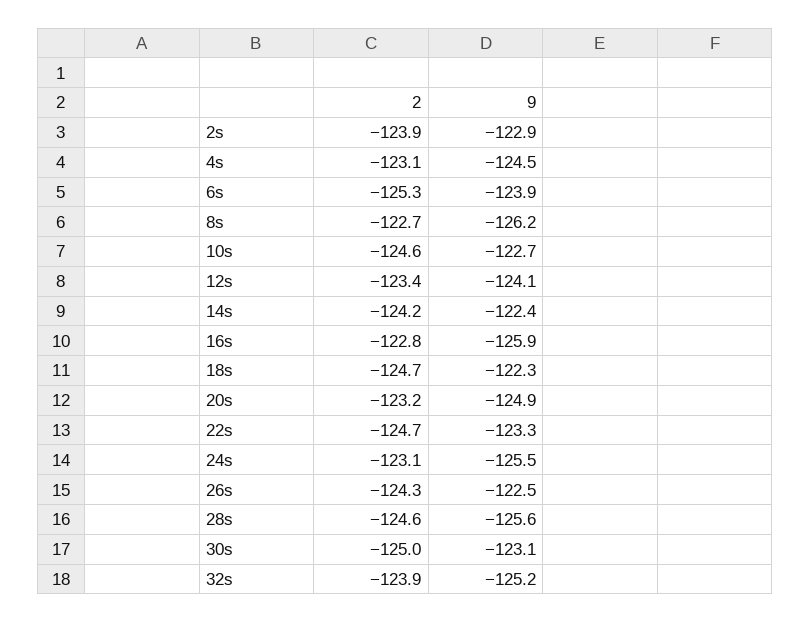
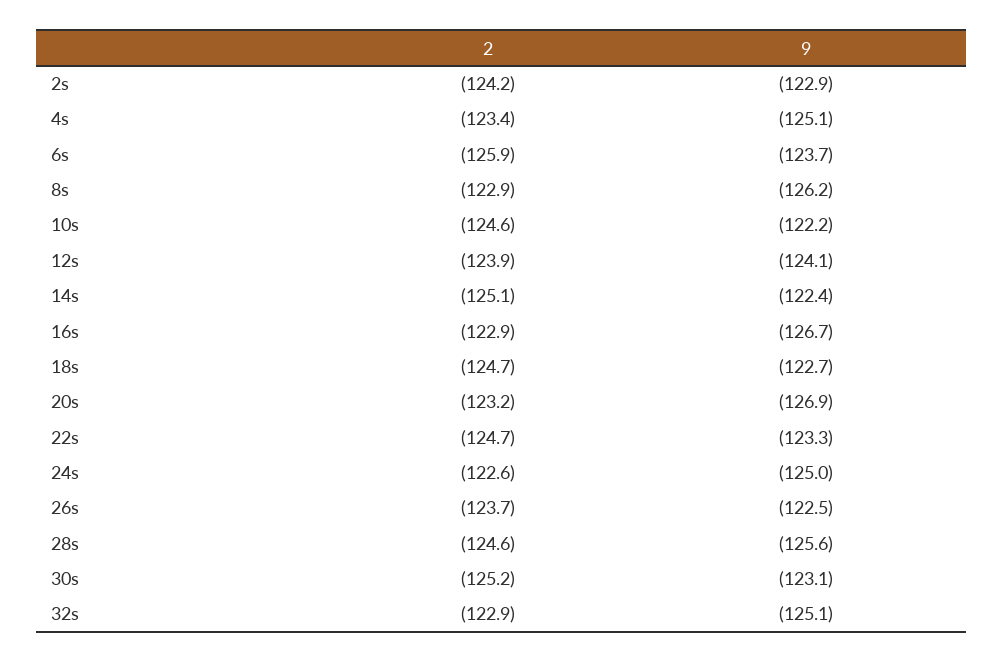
2, 2s: -123.9 -> -124.2
2, 4s: -123.1 -> -123.4
9, 4s: -124.5 -> -125.1
2, 6s: -125.3 -> -125.9
9, 6s: -123.9 -> -123.7
2, 8s: -122.7 -> -122.9
9, 10s: -122.7 -> -122.2
2, 12s: -123.4 -> -123.9
2, 14s: -124.2 -> -125.1
2, 16s: -122.8 -> -122.9
9, 16s: -125.9 -> -126.7
9, 18s: -122.3 -> -122.7
9, 20s: -124.9 -> -126.9
2, 24s: -123.1 -> -122.6
9, 24s: -125.5 -> -125
2, 26s: -124.3 -> -123.7
2, 30s: -125 -> -125.2
2, 32s: -123.9 -> -122.9
9, 32s: -125.2 -> -125.1

